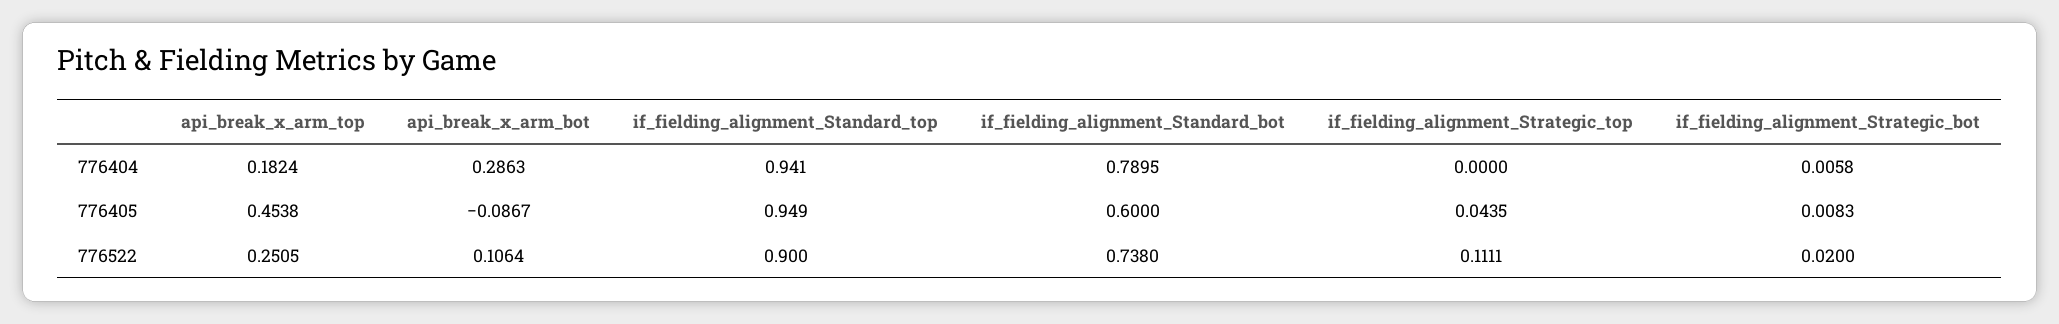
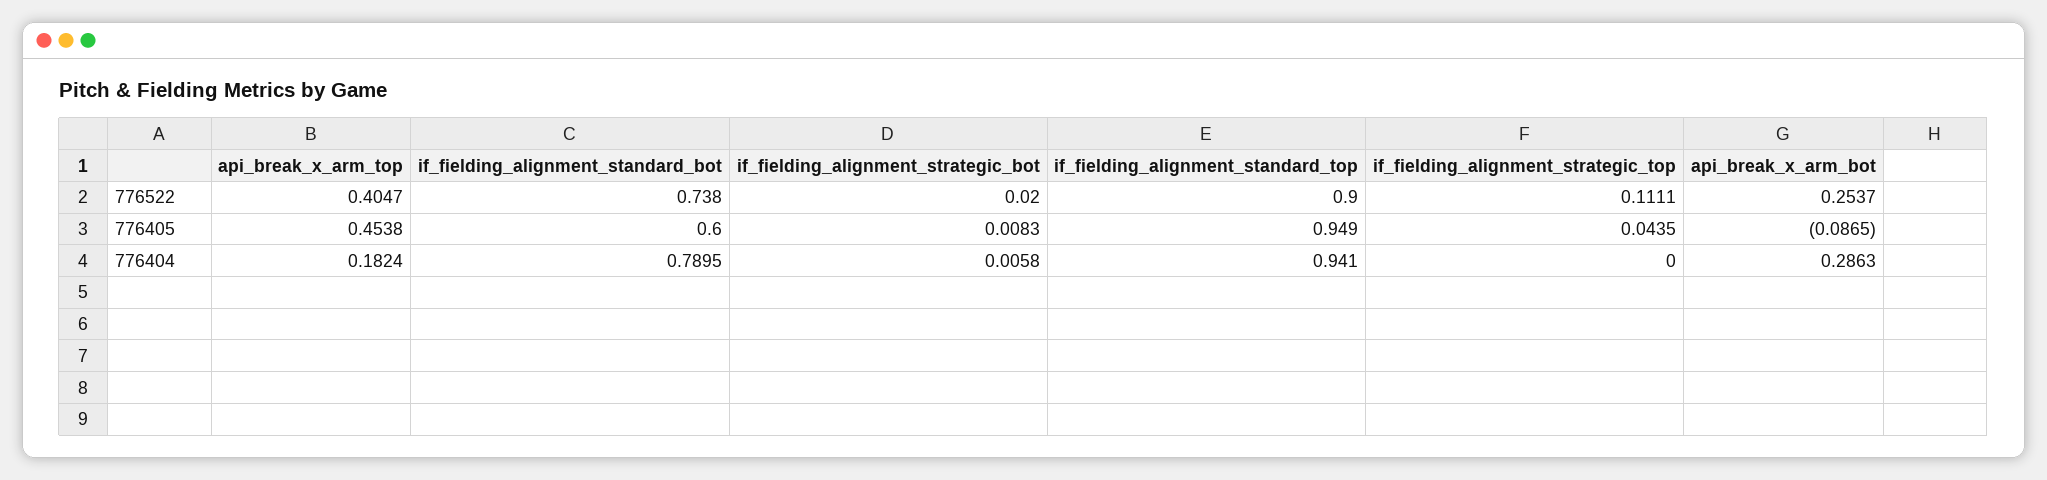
api_break_x_arm_bot, 776405: -0.0867 -> -0.0865
api_break_x_arm_top, 776522: 0.2505 -> 0.4047
api_break_x_arm_bot, 776522: 0.1064 -> 0.2537

